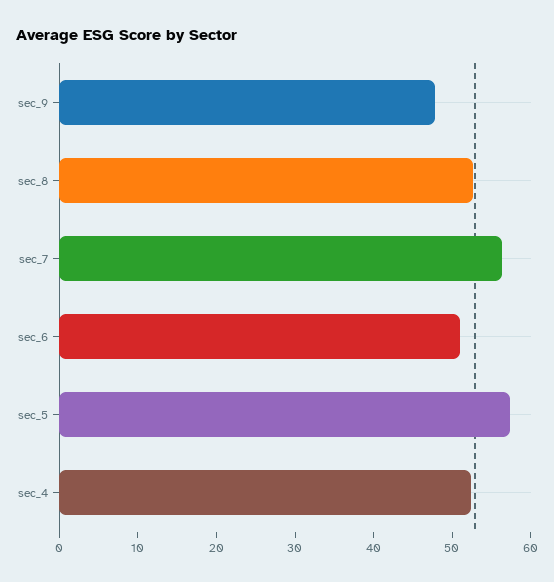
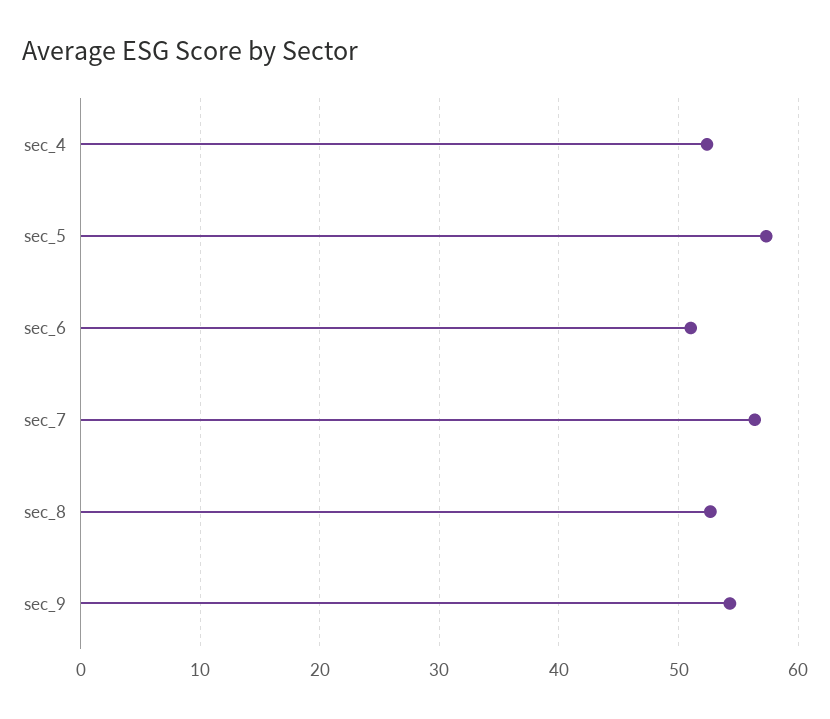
sec_9: 48 -> 54

